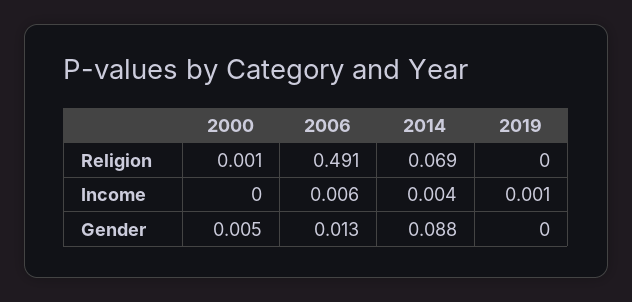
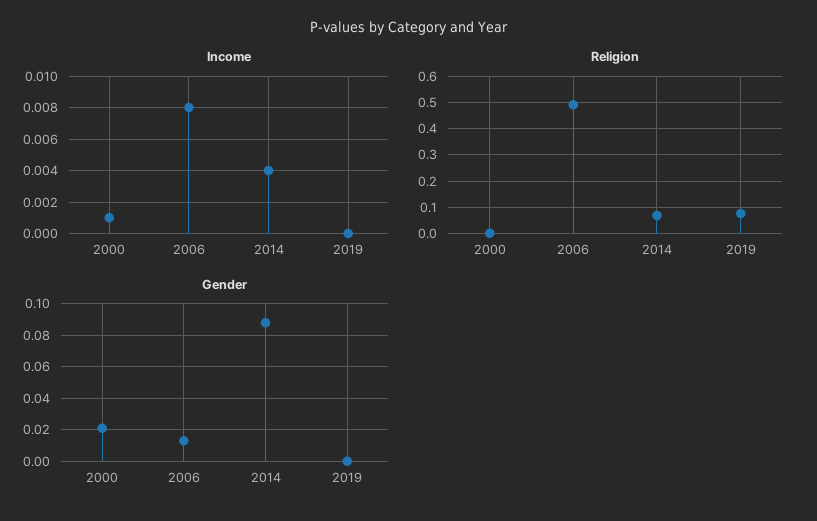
Religion, 2019: 0 -> 0.075
Income, 2000: 0 -> 0.001
Income, 2006: 0.006 -> 0.008
Income, 2019: 0.001 -> 0
Gender, 2000: 0.005 -> 0.02

